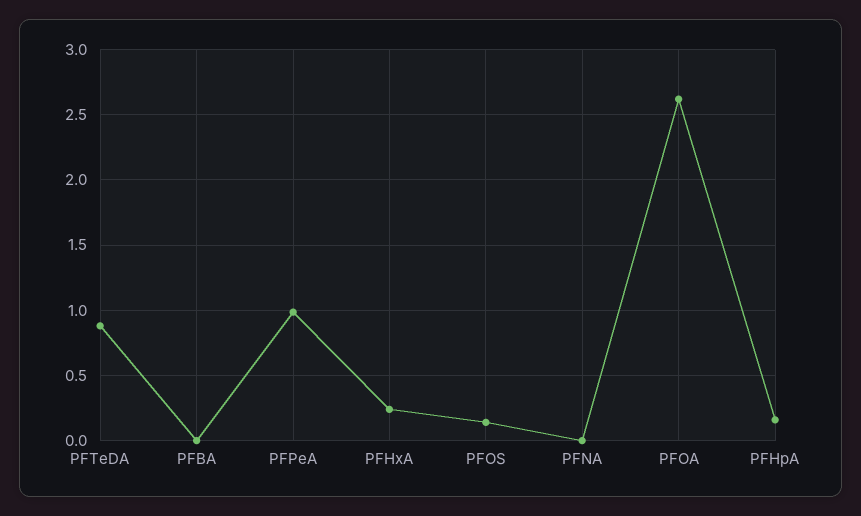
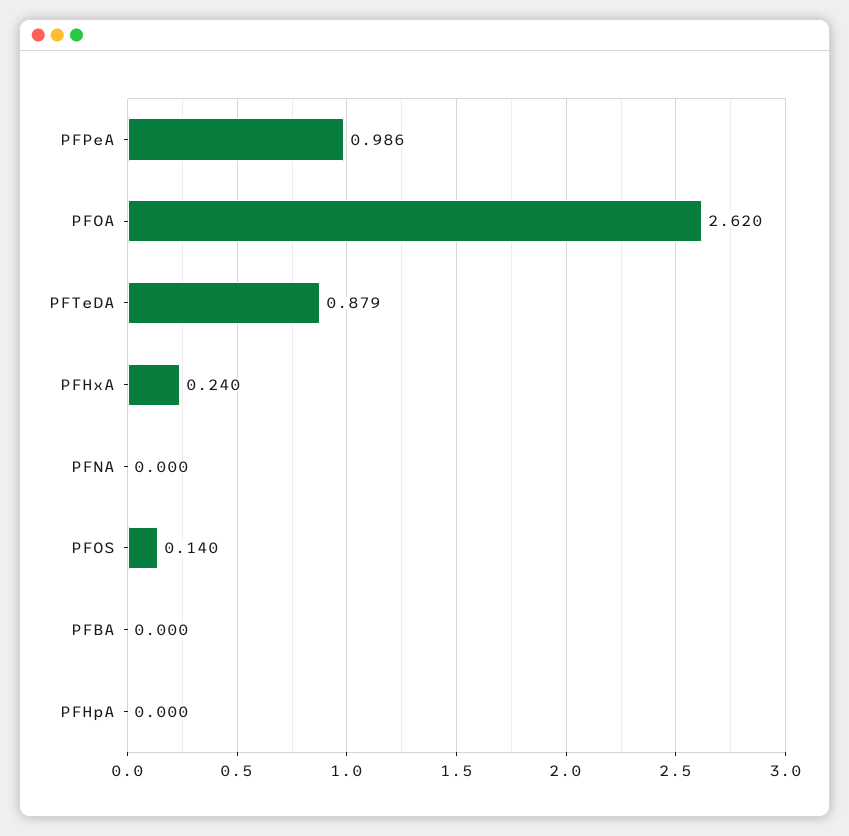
PFHpA: 0.15 -> 0

